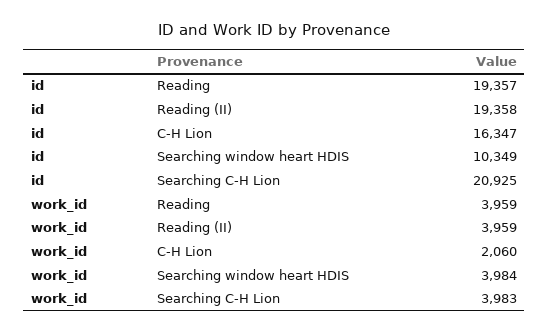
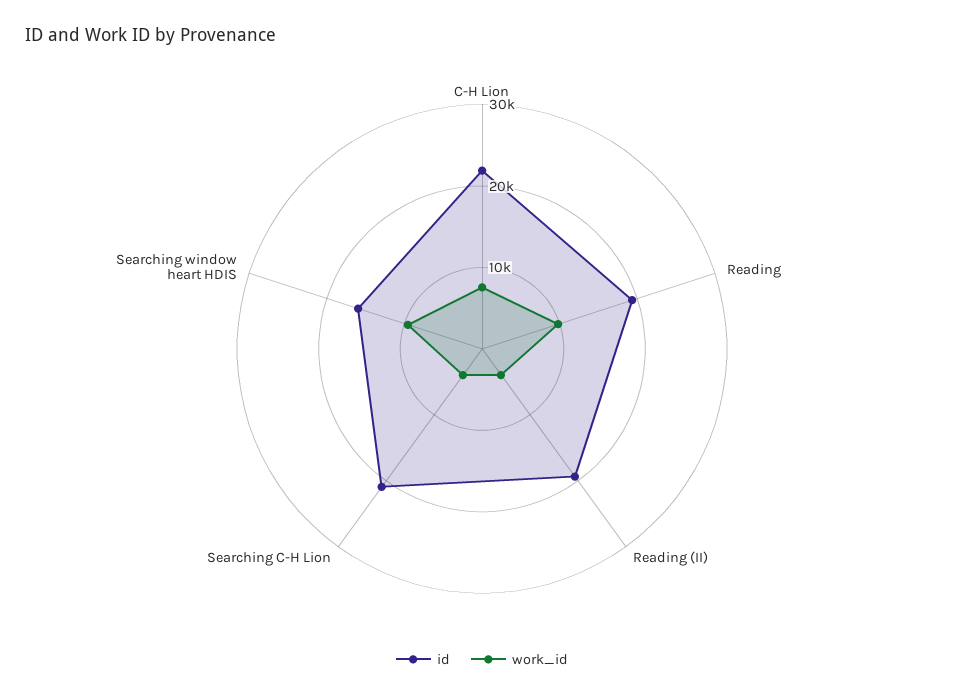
id, C-H Lion: 16347 -> 22000
id, Searching window heart HDIS: 10349 -> 16000
work_id, Reading: 3959 -> 10000
work_id, C-H Lion: 2060 -> 8000
work_id, Searching window heart HDIS: 3984 -> 10000

